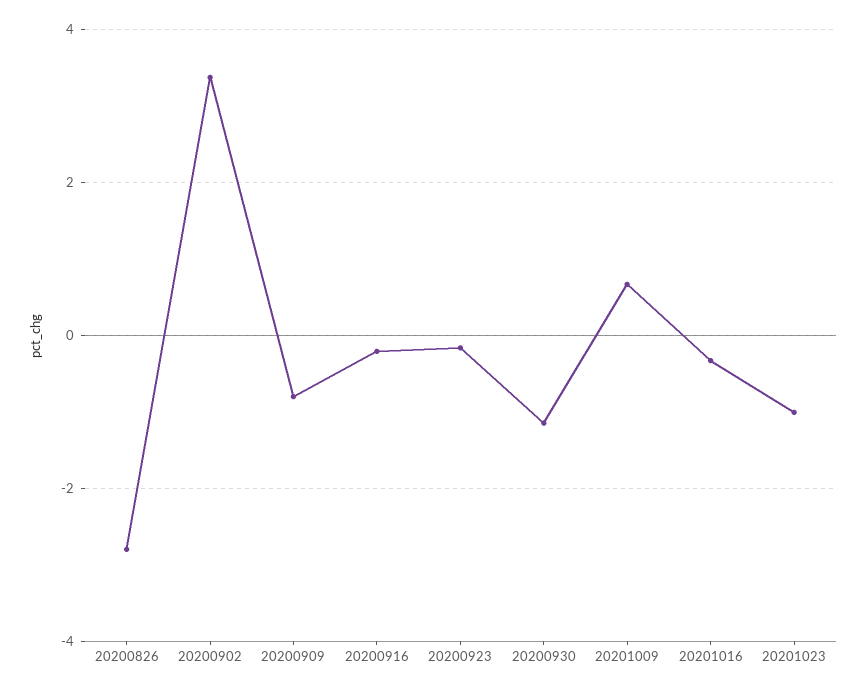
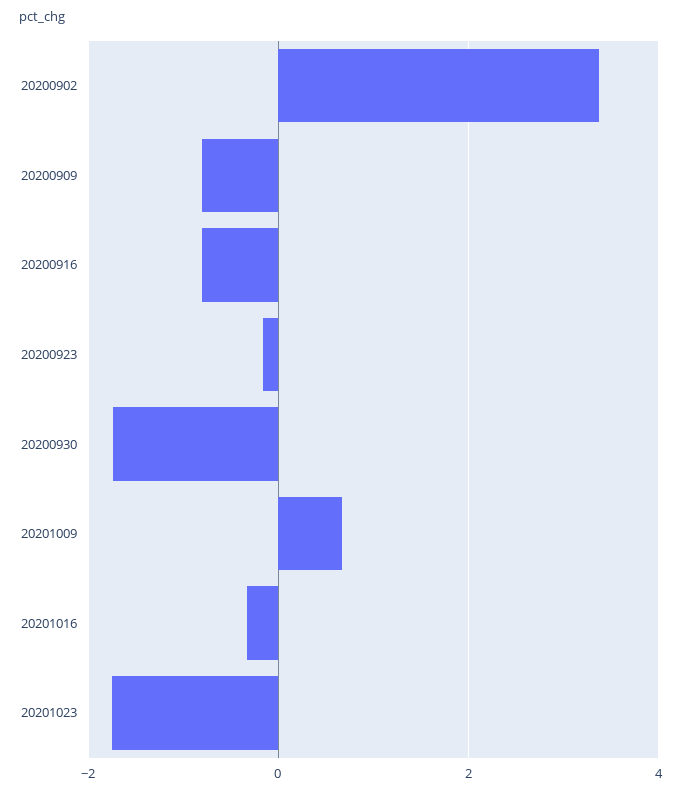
20200826: -2.8 -> none
20200916: -0.2 -> -0.8
20200930: -1.2 -> -1.8
20201023: -1 -> -1.8

